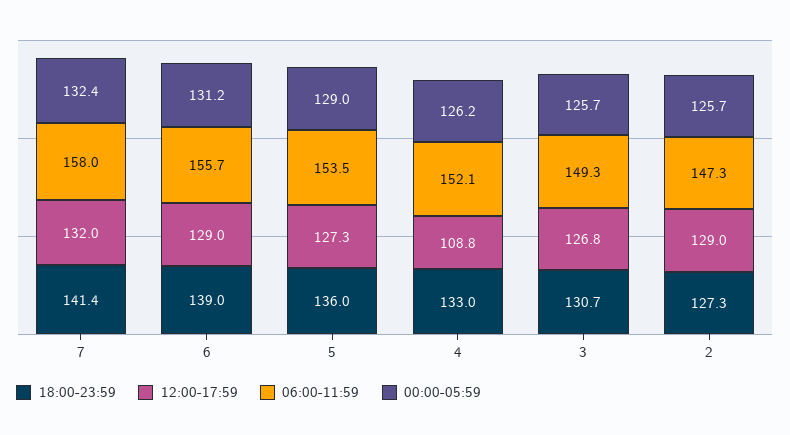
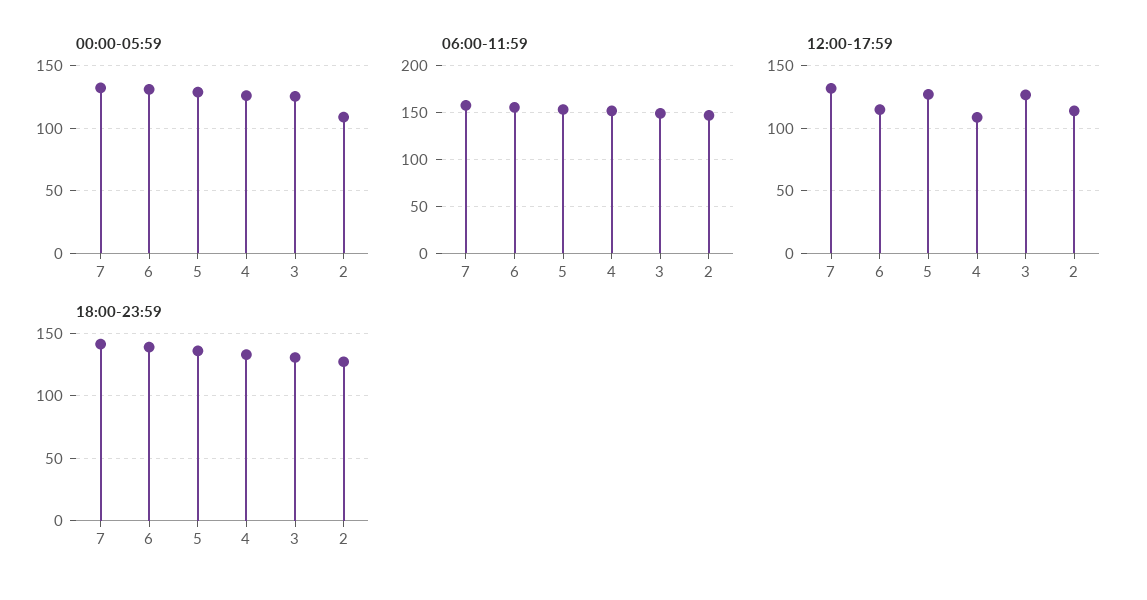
12:00-17:59, 6: 129 -> 115
12:00-17:59, 2: 129 -> 115
00:00-05:59, 2: 125.7 -> 110

